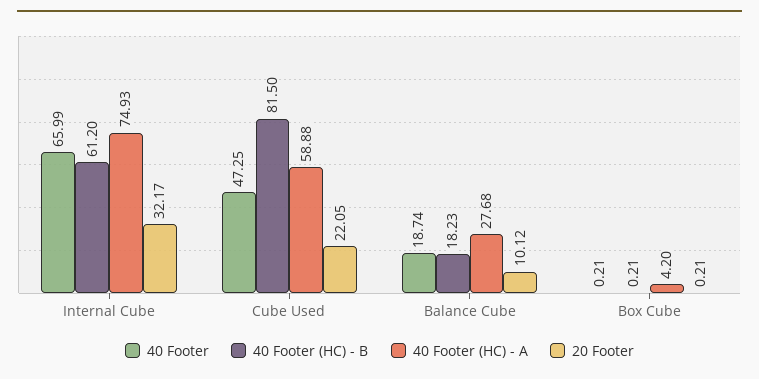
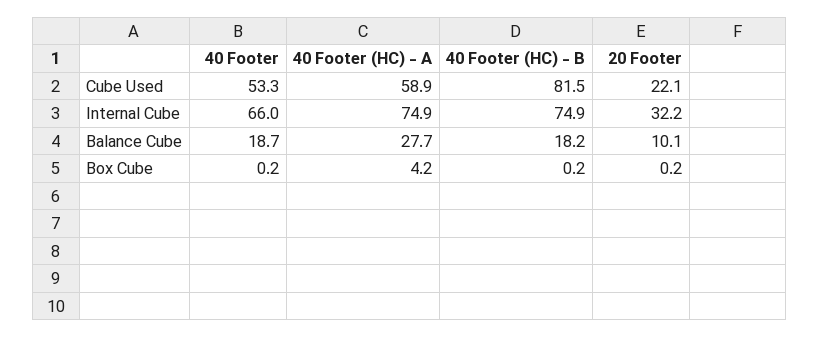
40 Footer (HC) - B, Internal Cube: 61.2 -> 74.9
40 Footer, Cube Used: 47.25 -> 53.3

